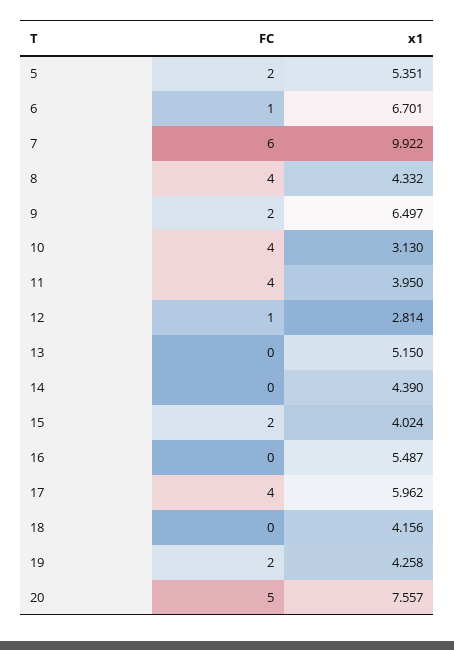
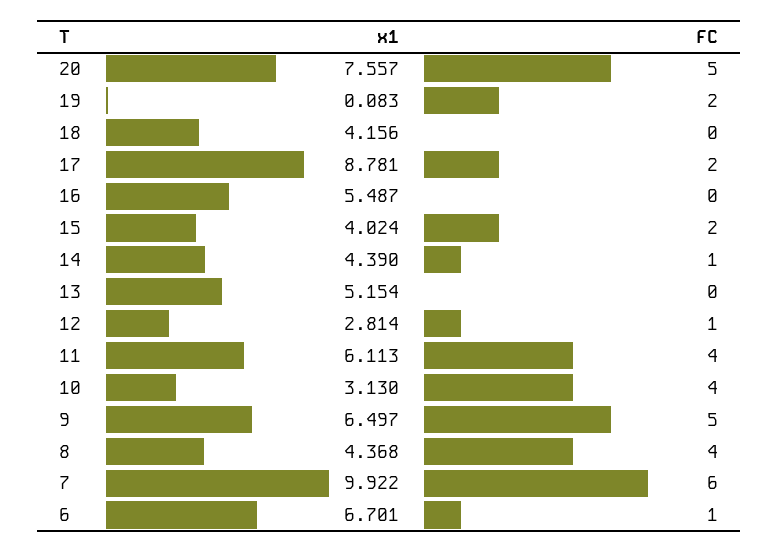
FC, 5: 2 -> none
x1, 5: 5.351 -> none
x1, 8: 4.332 -> 4.368
FC, 9: 2 -> 5
x1, 11: 3.95 -> 6.113
x1, 13: 5.15 -> 5.154
FC, 14: 0 -> 1
FC, 17: 4 -> 2
x1, 17: 5.962 -> 8.781
x1, 19: 4.258 -> 0.083

